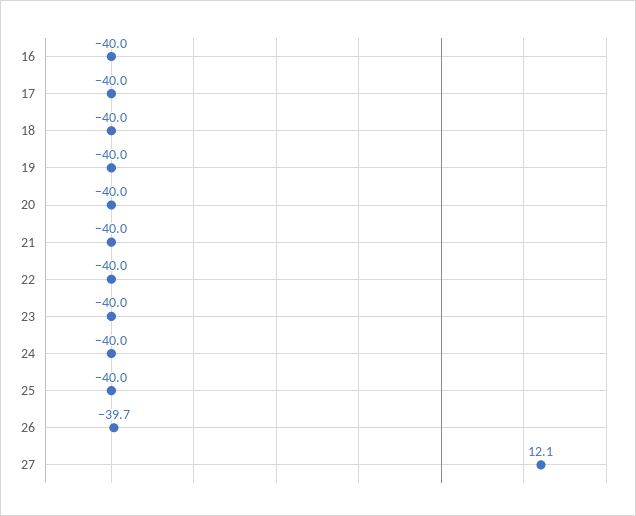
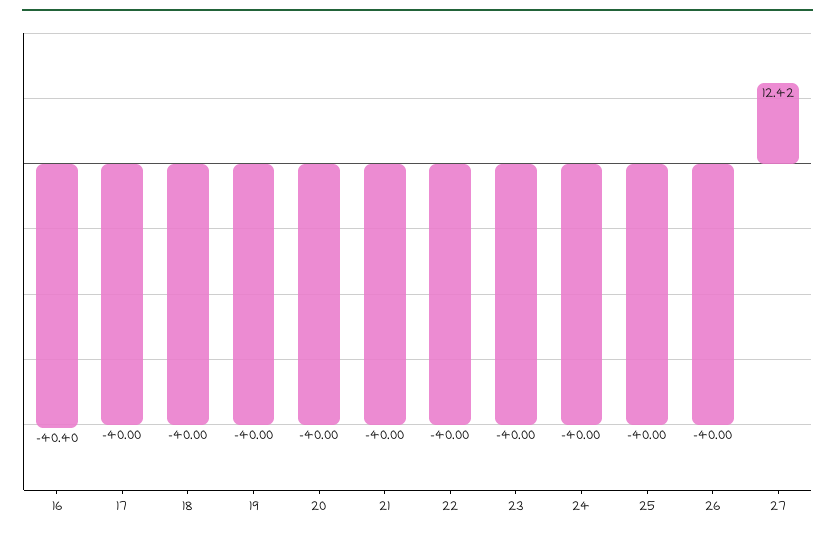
16: -40 -> -40.4
26: -39.7 -> -40
27: 12.1 -> 12.42

